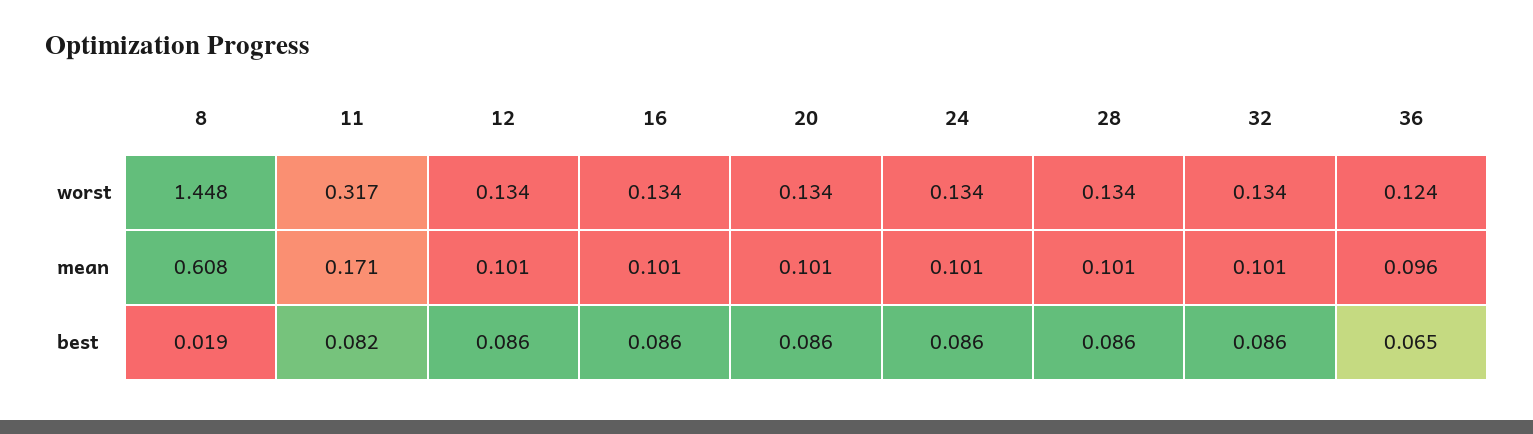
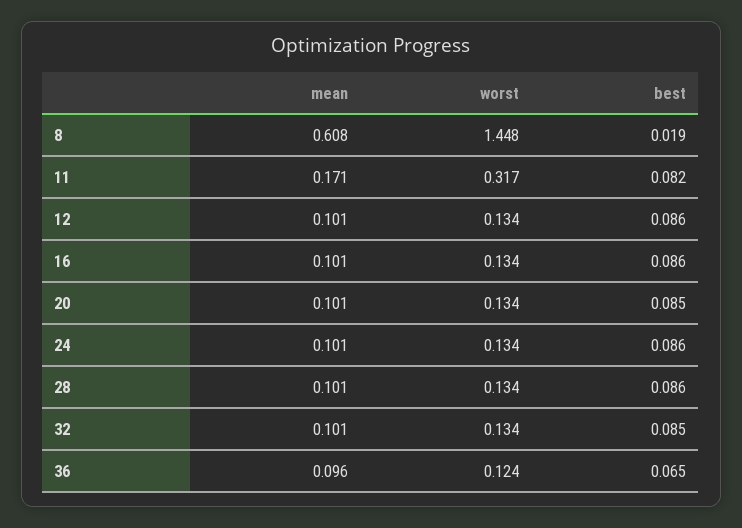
20, best: 0.086 -> 0.085
32, best: 0.086 -> 0.085

